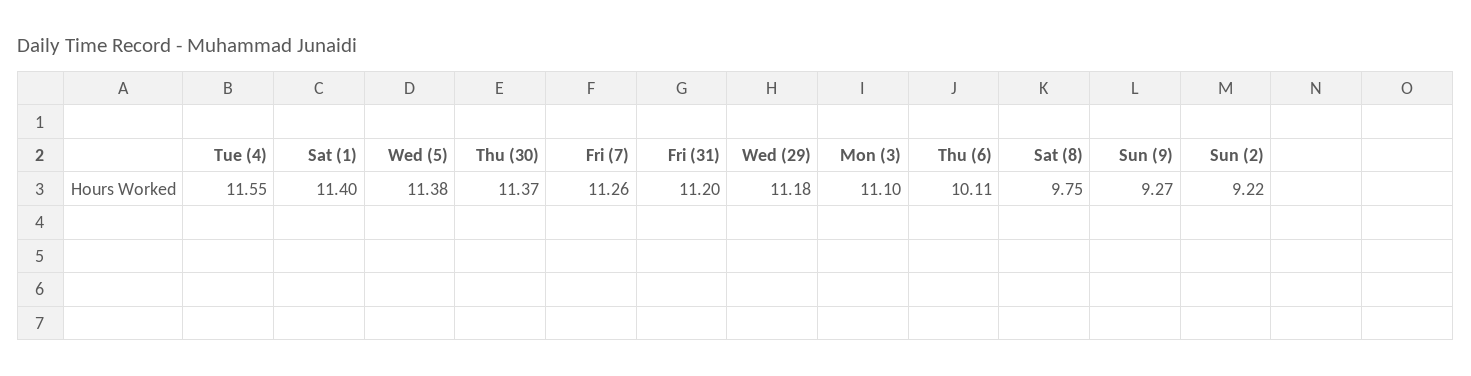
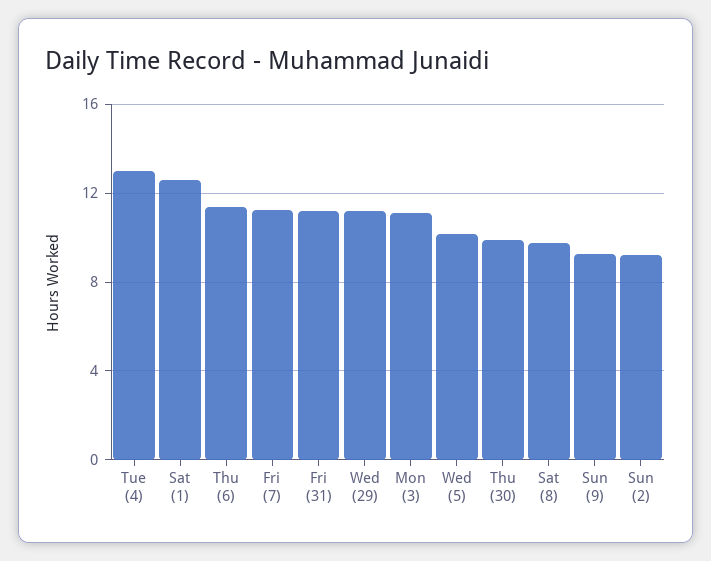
Tue (4): 11.55 -> 13
Sat (1): 11.4 -> 12.5
Wed (5): 11.38 -> 10
Thu (30): 11.37 -> 10
Thu (6): 10.11 -> 11.5

